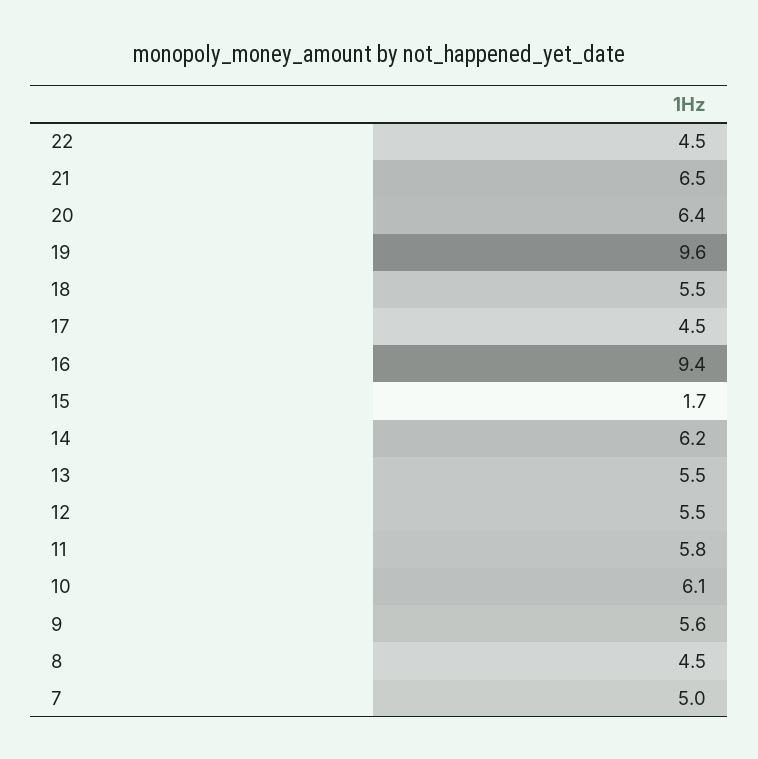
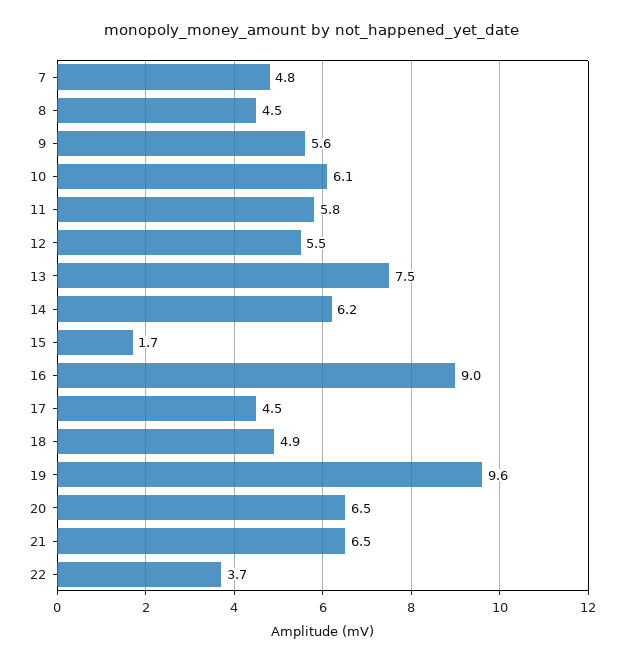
22: 4.5 -> 3.7
20: 6.4 -> 6.5
18: 5.5 -> 4.9
16: 9.4 -> 9
13: 5.5 -> 7.5
7: 5 -> 4.8

